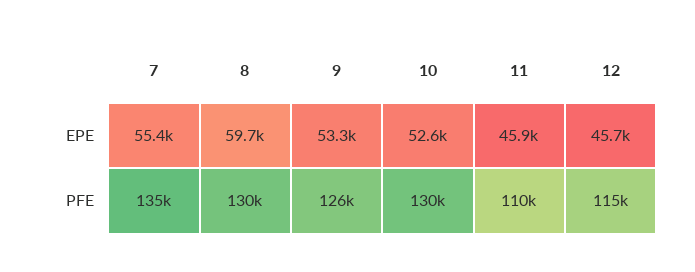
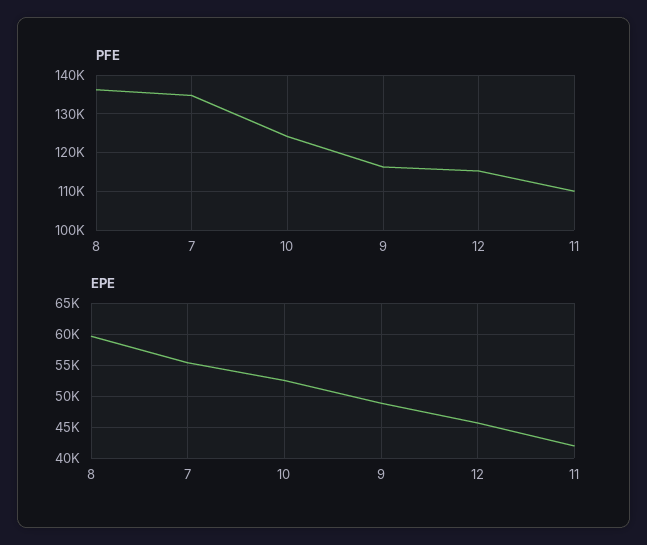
EPE, 9: 53300 -> 49000
EPE, 11: 45900 -> 42000
PFE, 8: 130000 -> 136000
PFE, 9: 126000 -> 116000
PFE, 10: 130000 -> 124000

